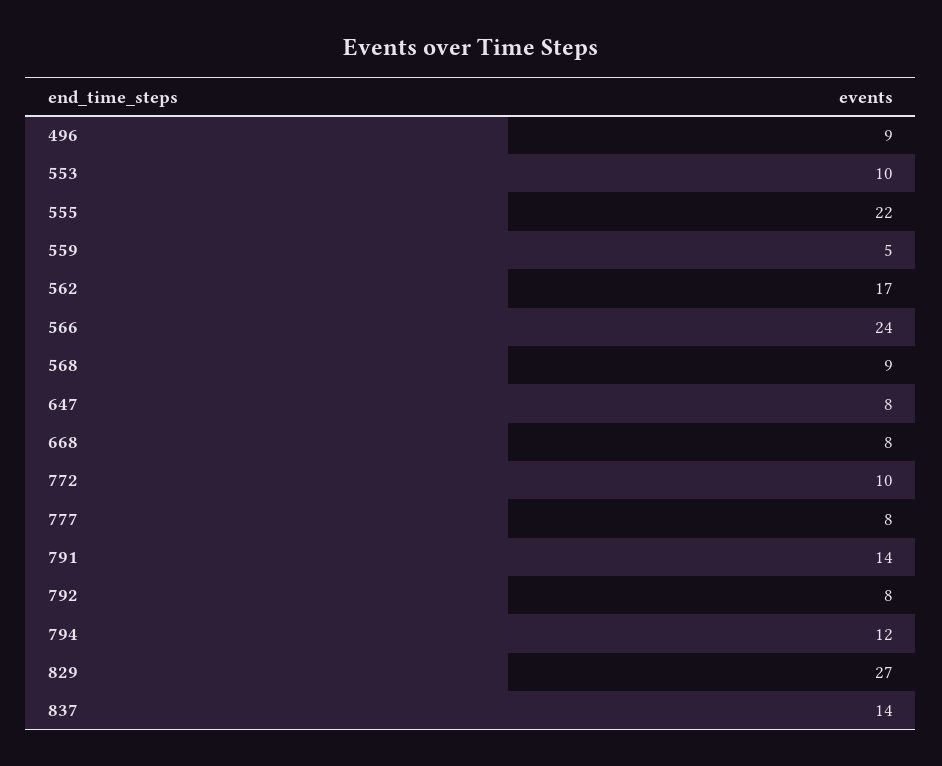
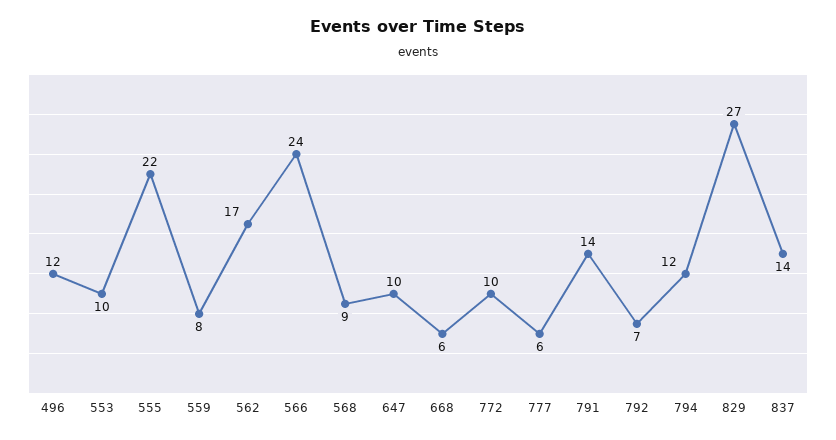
496: 9 -> 12
559: 5 -> 8
647: 8 -> 10
668: 8 -> 6
777: 8 -> 6
792: 8 -> 7

